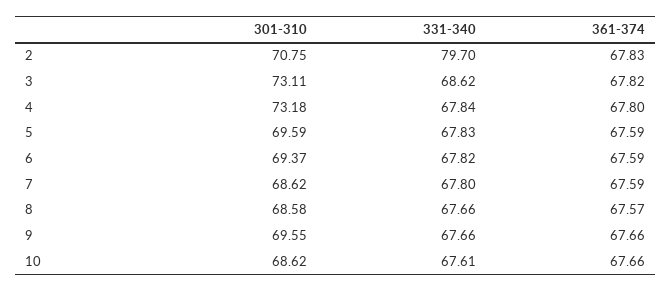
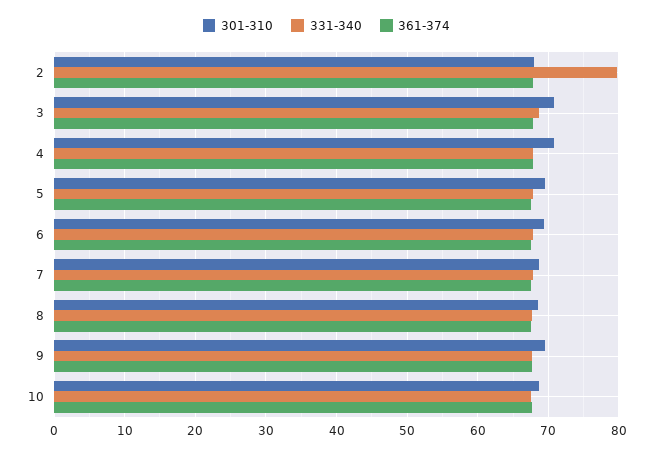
301-310, 2: 70.75 -> 68
301-310, 3: 73.11 -> 71
301-310, 4: 73.18 -> 71

